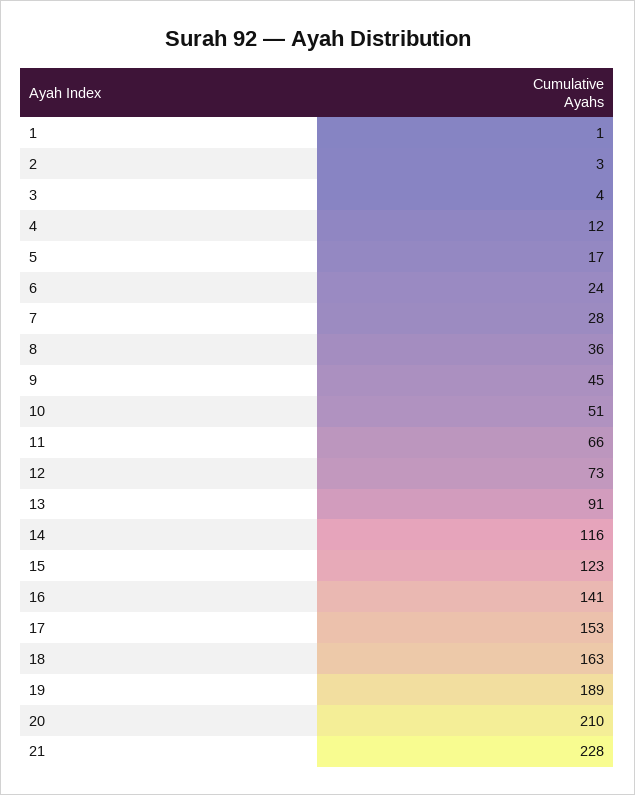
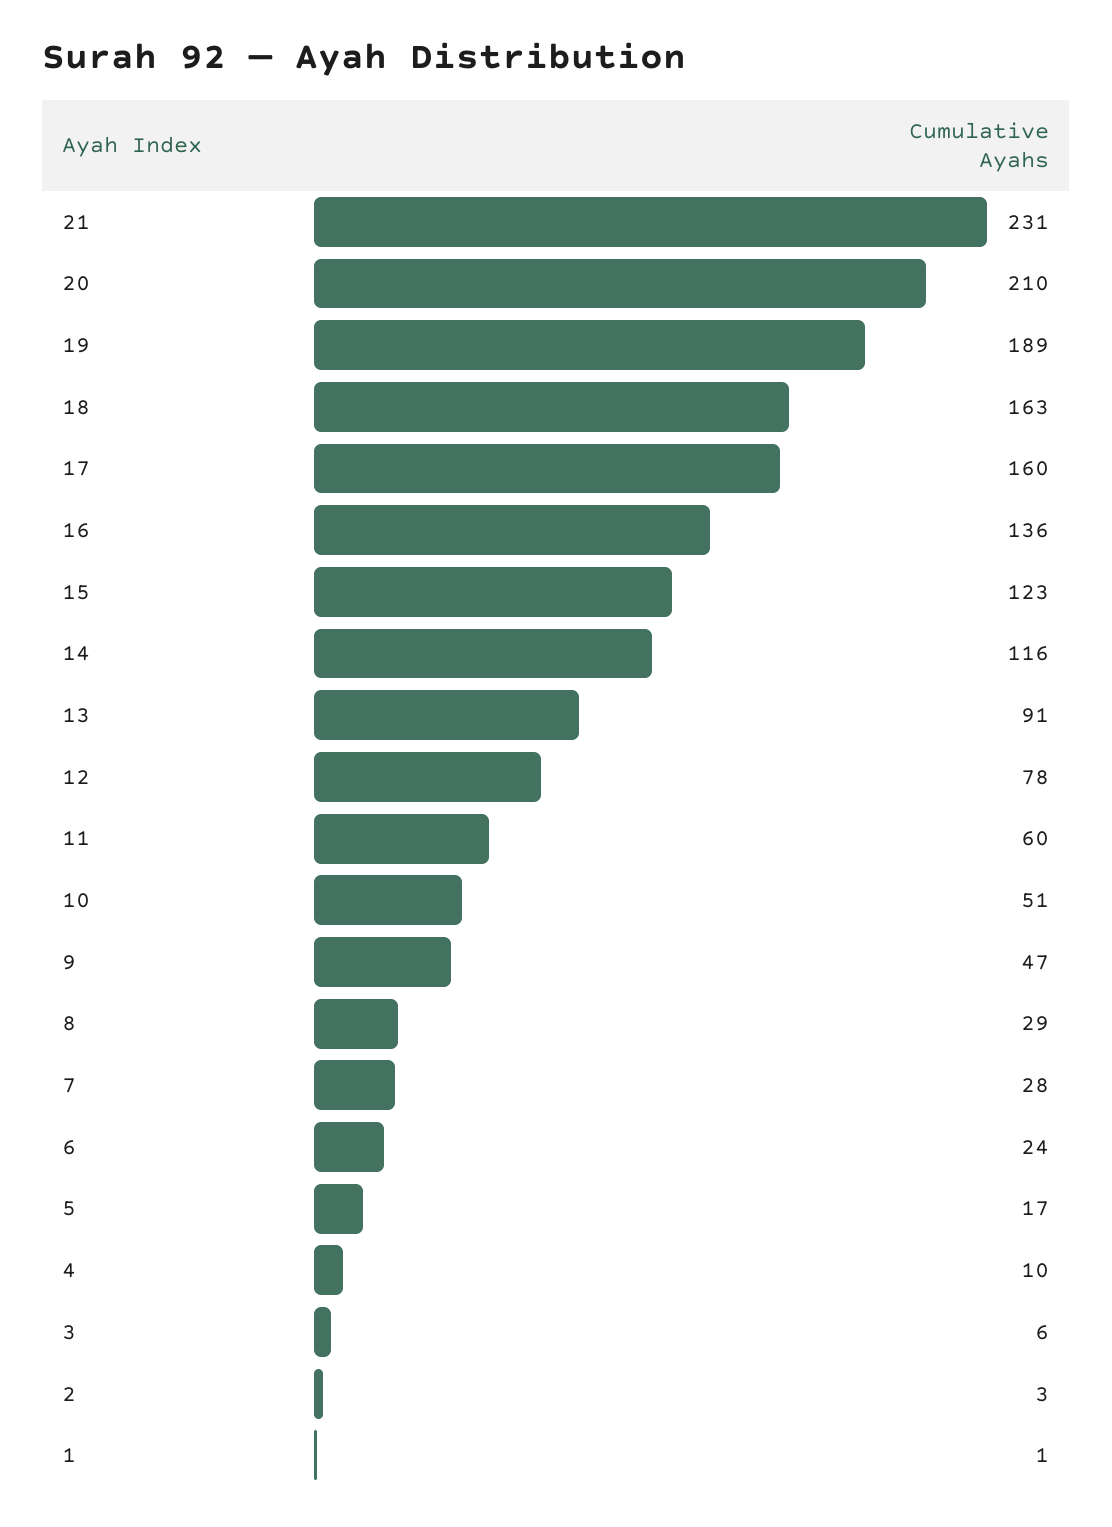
3: 4 -> 6
4: 12 -> 10
8: 36 -> 29
9: 45 -> 47
11: 66 -> 60
12: 73 -> 78
16: 141 -> 136
17: 153 -> 160
21: 228 -> 231

